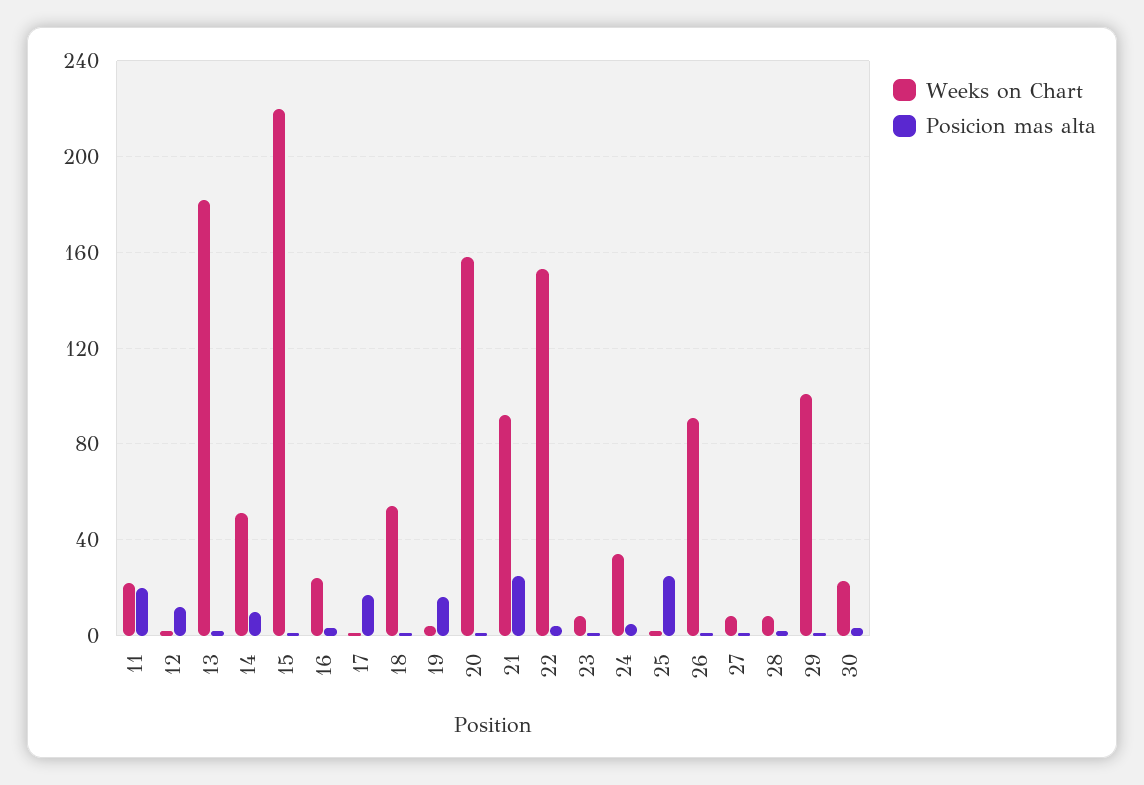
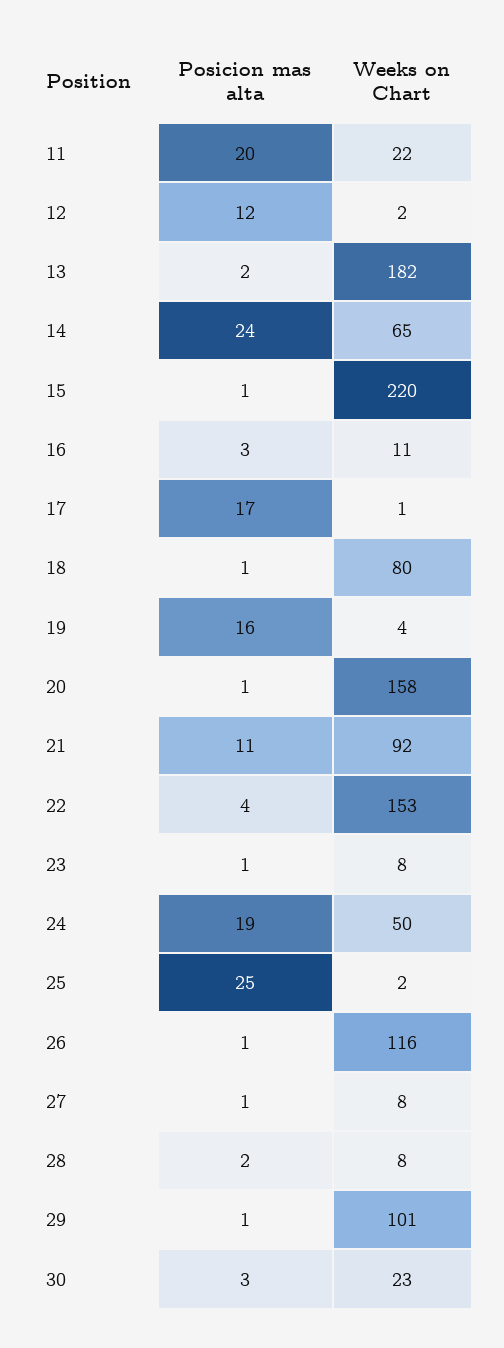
Weeks on Chart, 14: 50 -> 65
Posicion mas alta, 14: 10 -> 24
Weeks on Chart, 16: 25 -> 11
Weeks on Chart, 18: 55 -> 80
Posicion mas alta, 21: 25 -> 11
Weeks on Chart, 24: 35 -> 50
Posicion mas alta, 24: 5 -> 19
Weeks on Chart, 26: 90 -> 116

